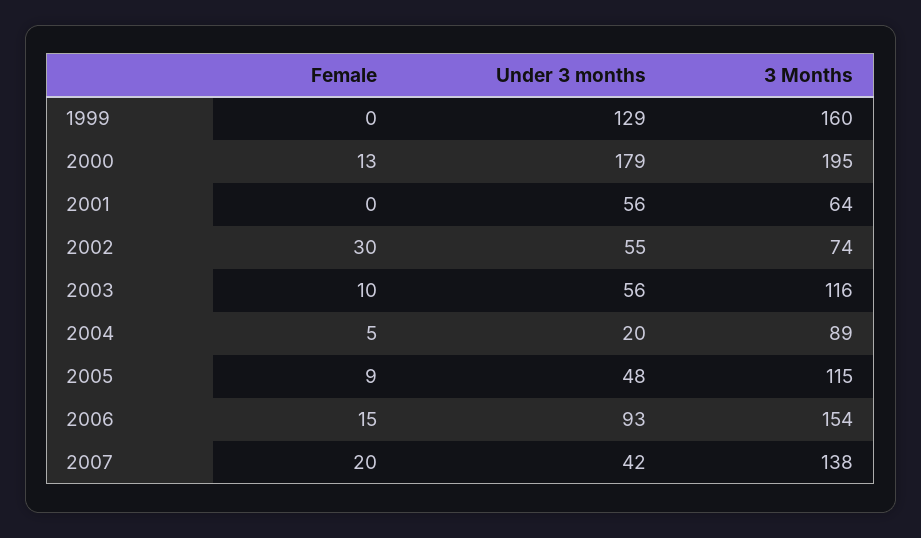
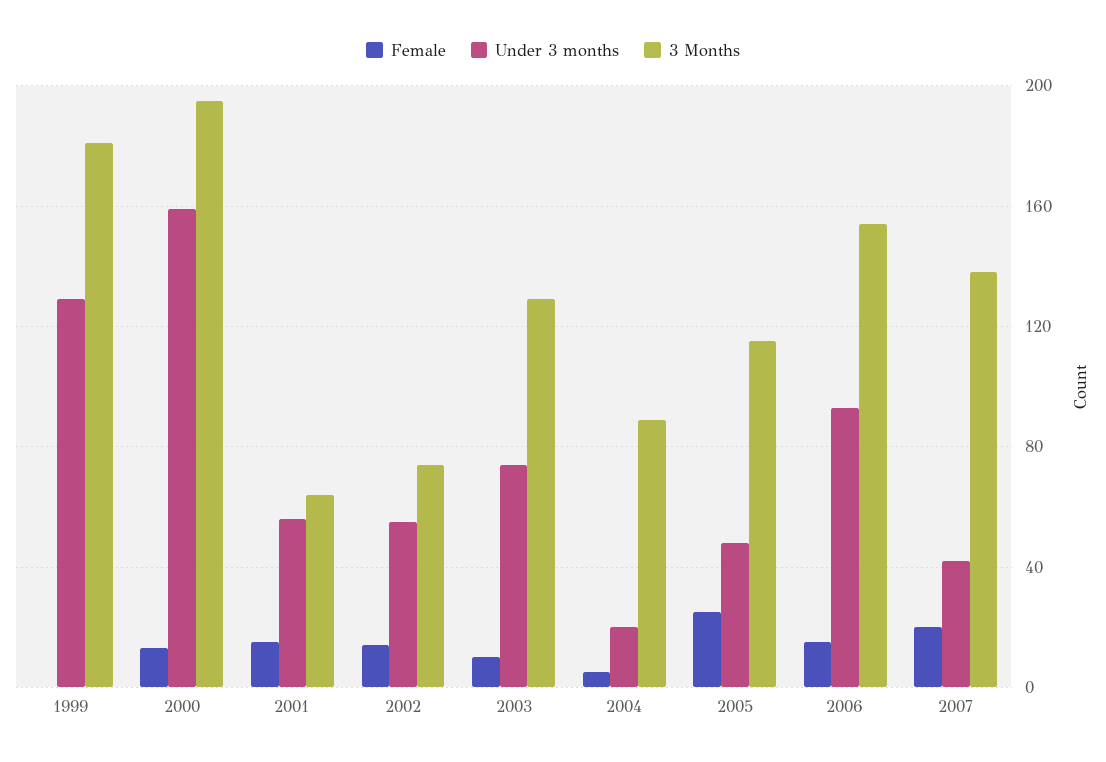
3 Months, 1999: 160 -> 180
Under 3 months, 2000: 179 -> 160
Female, 2001: 0 -> 15
Female, 2002: 30 -> 15
Under 3 months, 2003: 56 -> 75
3 Months, 2003: 116 -> 130
Female, 2005: 9 -> 25

